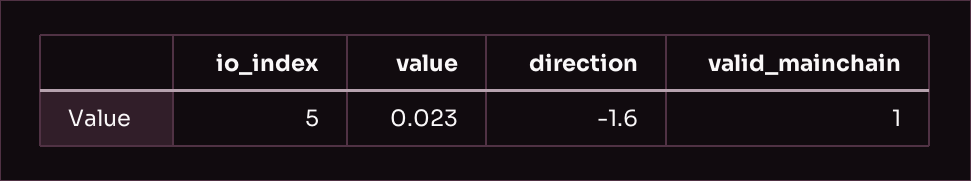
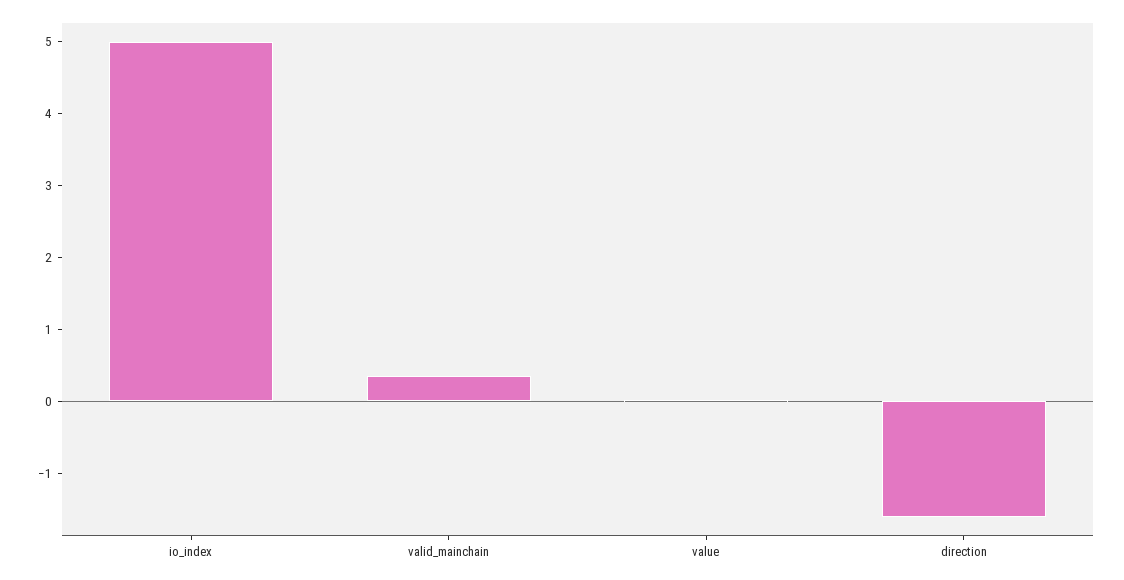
valid_mainchain: 1 -> 0.4

